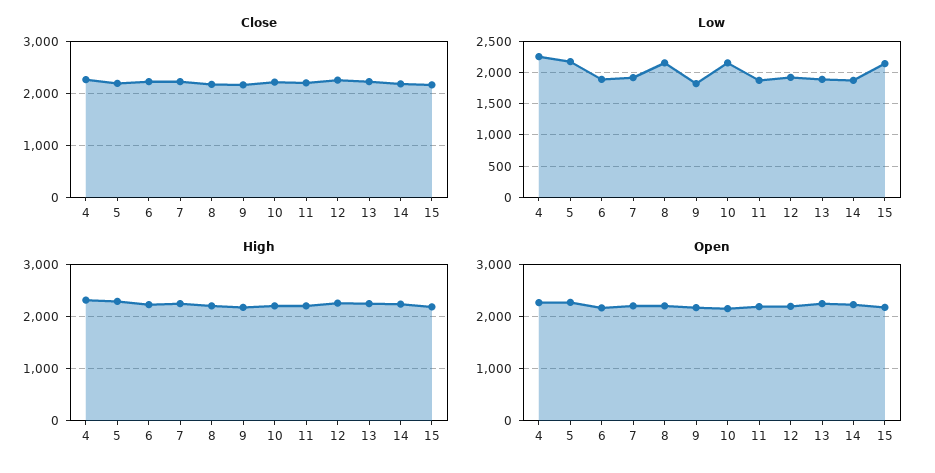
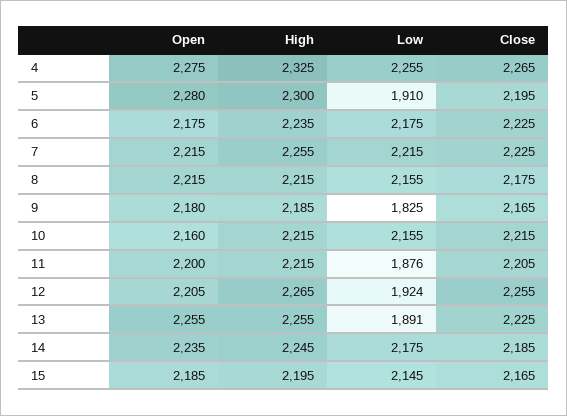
Low, 5: 2200 -> 1910
Low, 6: 1900 -> 2175
Low, 7: 1900 -> 2215
Low, 14: 1900 -> 2175

